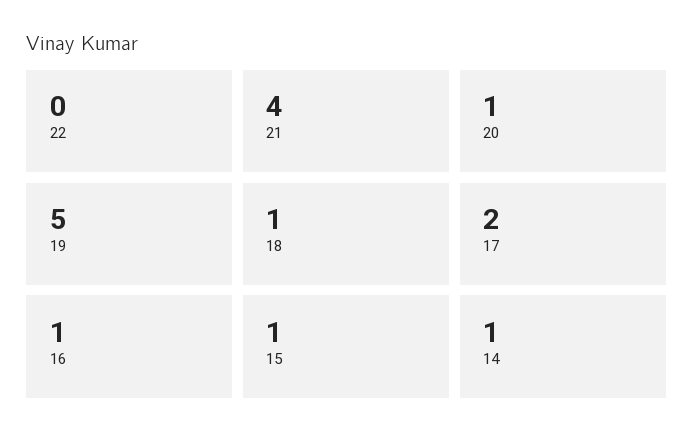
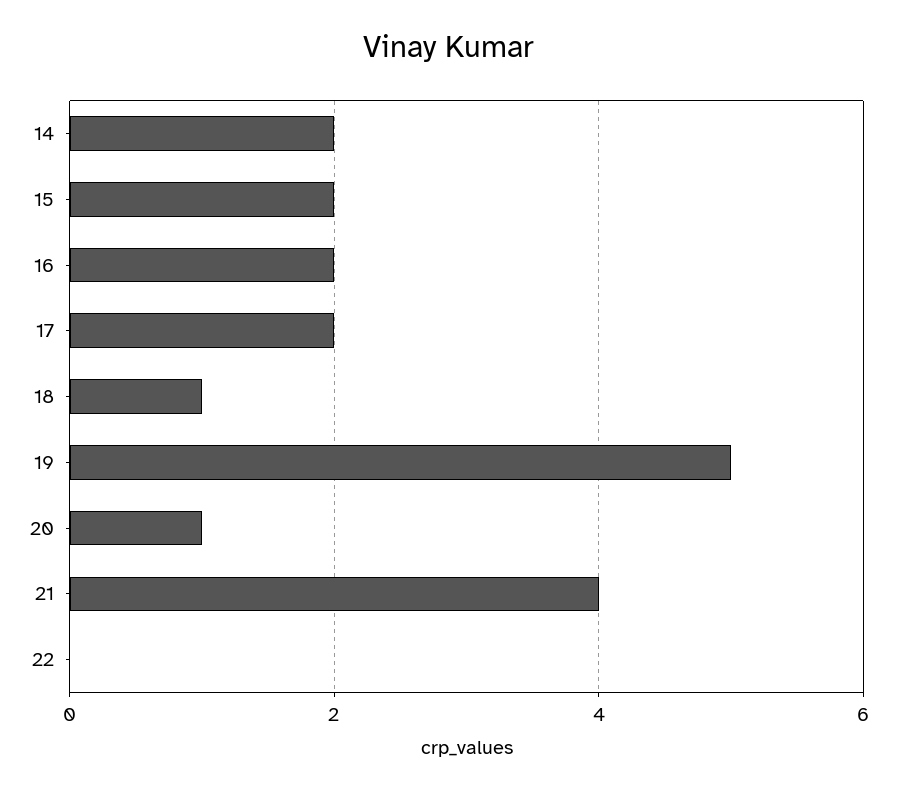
16: 1 -> 2
15: 1 -> 2
14: 1 -> 2

